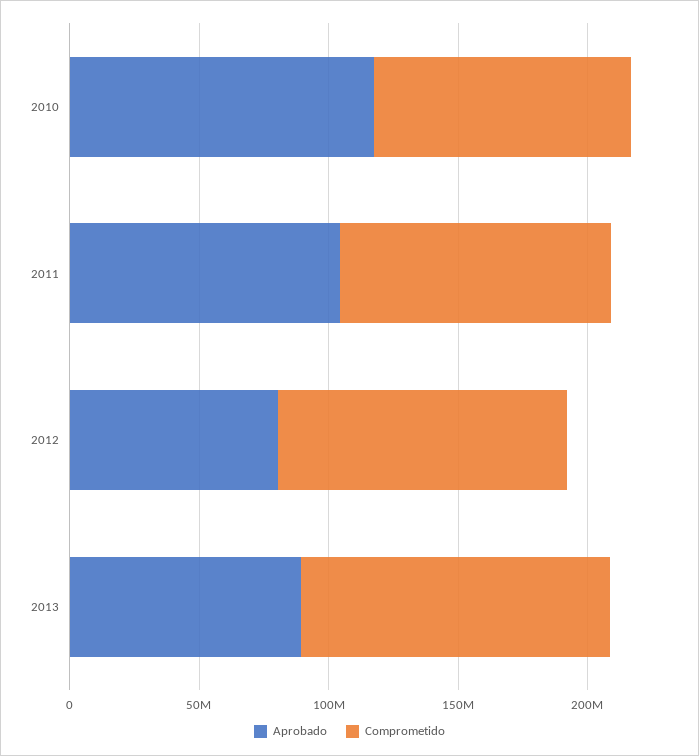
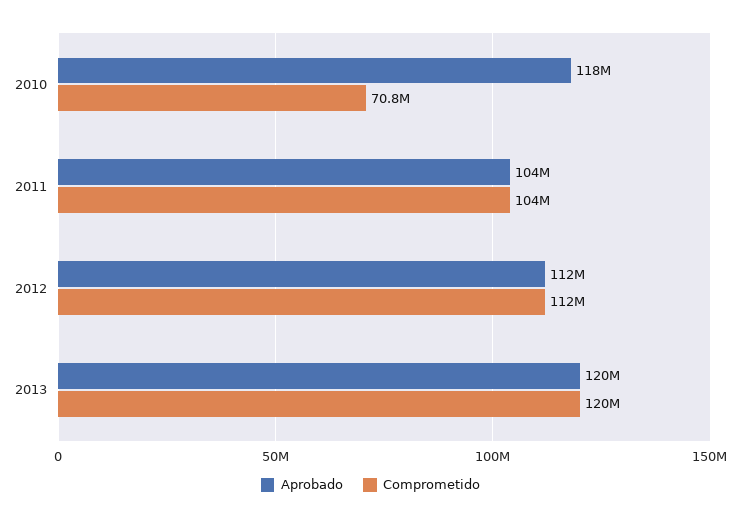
Comprometido, 2010: 100000000 -> 70800000
Aprobado, 2012: 80000000 -> 112000000
Aprobado, 2013: 90000000 -> 120000000

